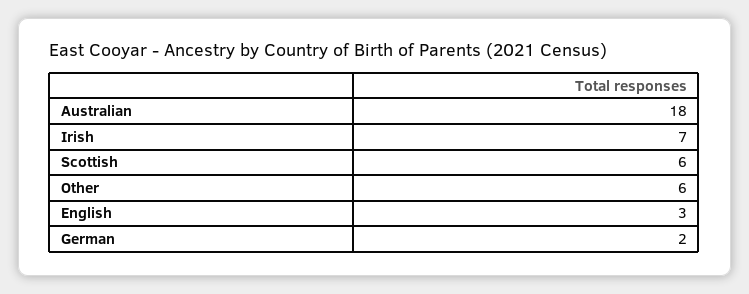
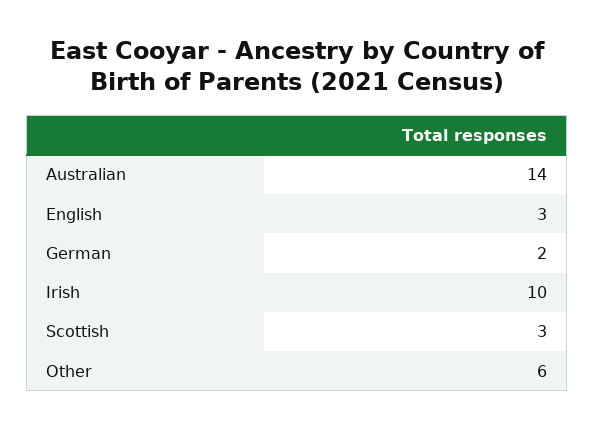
Australian: 18 -> 14
Irish: 7 -> 10
Scottish: 6 -> 3

